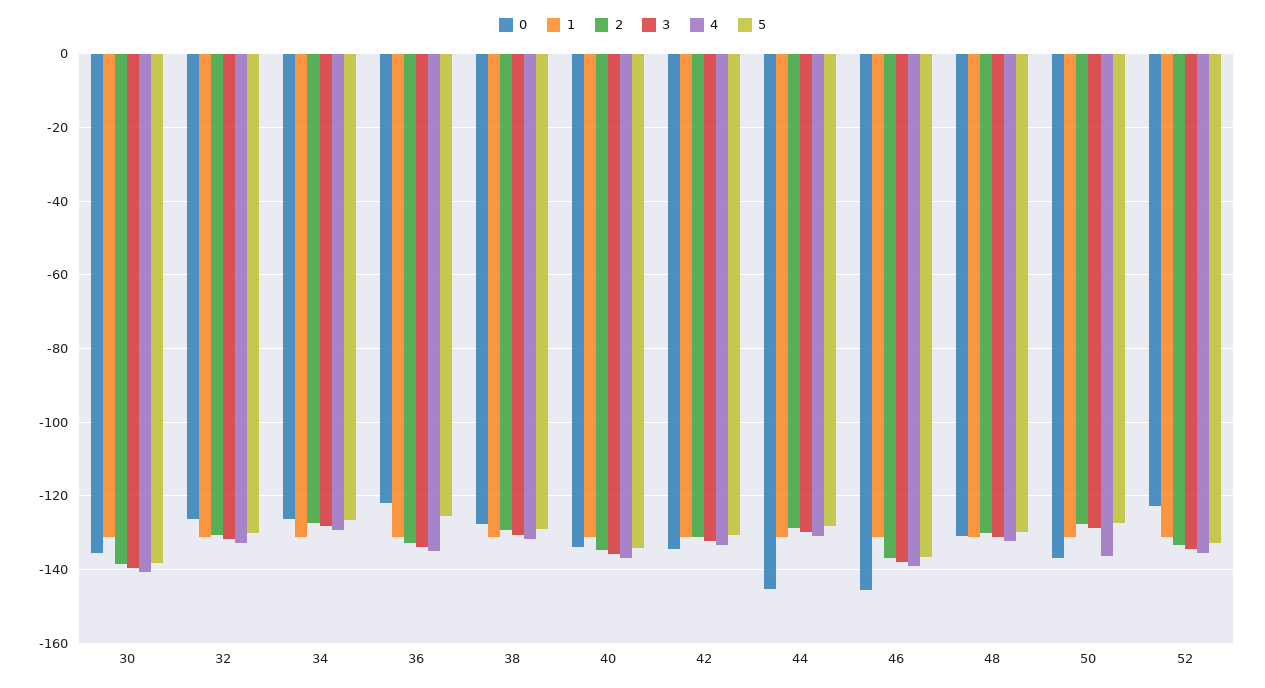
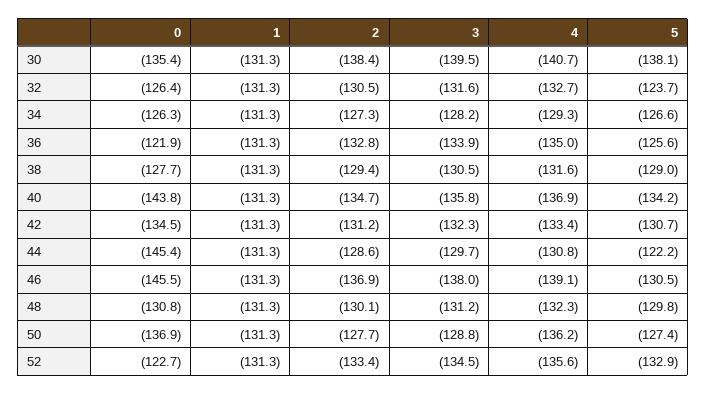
5, 32: -130 -> -123.7
0, 40: -134 -> -143.8
5, 44: -128 -> -122.2
5, 46: -136 -> -130.5

